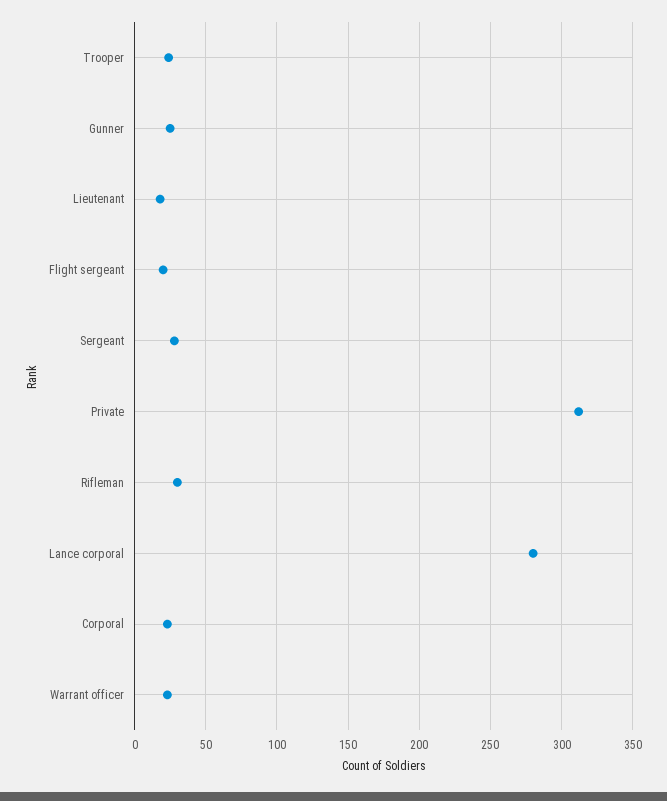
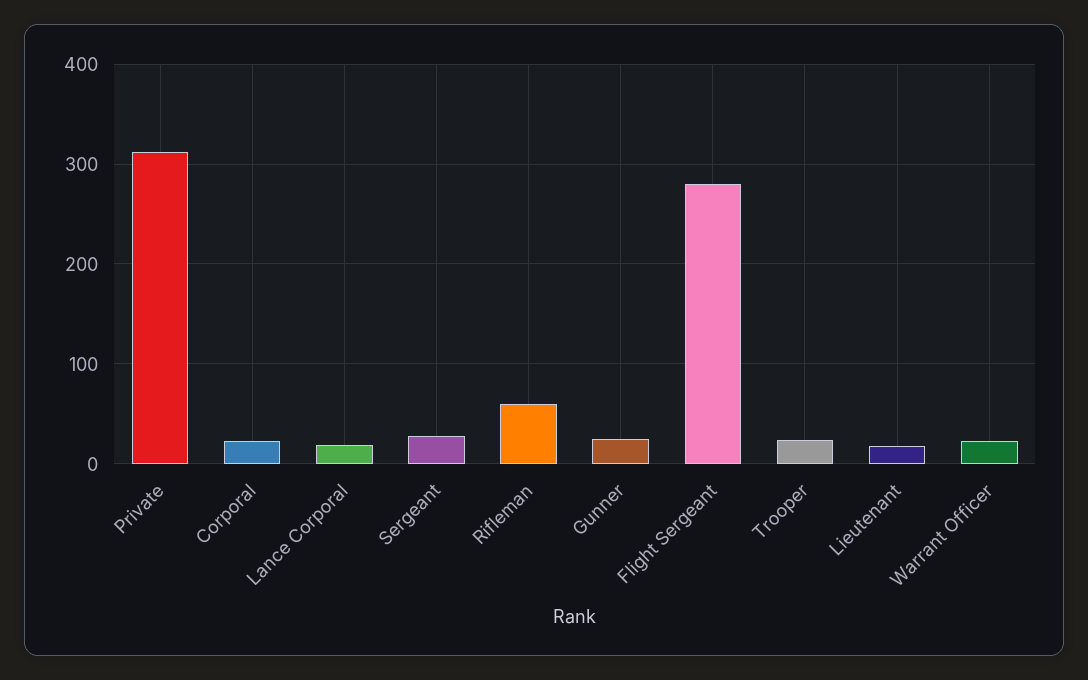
Flight sergeant: 20 -> 280
Rifleman: 30 -> 60
Lance corporal: 280 -> 20

